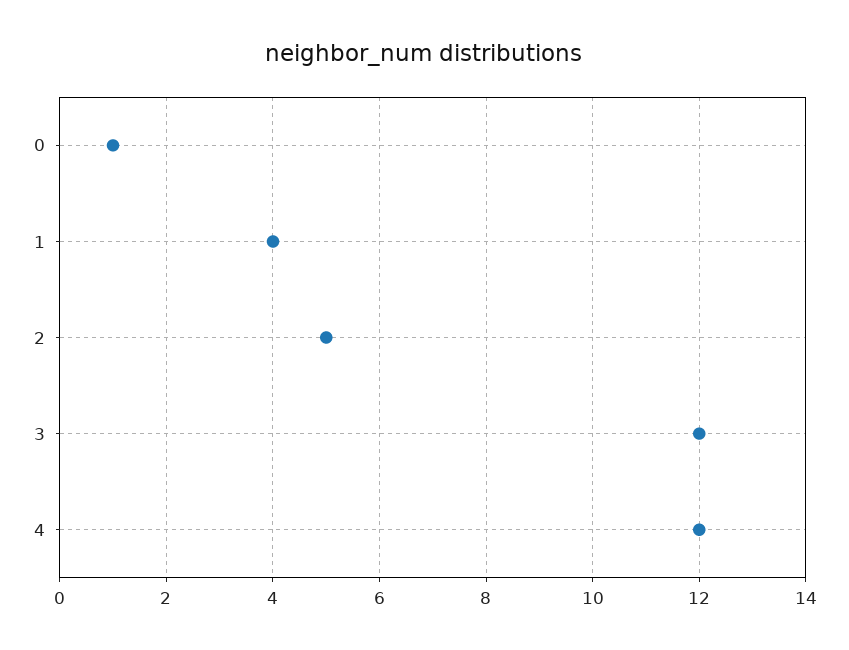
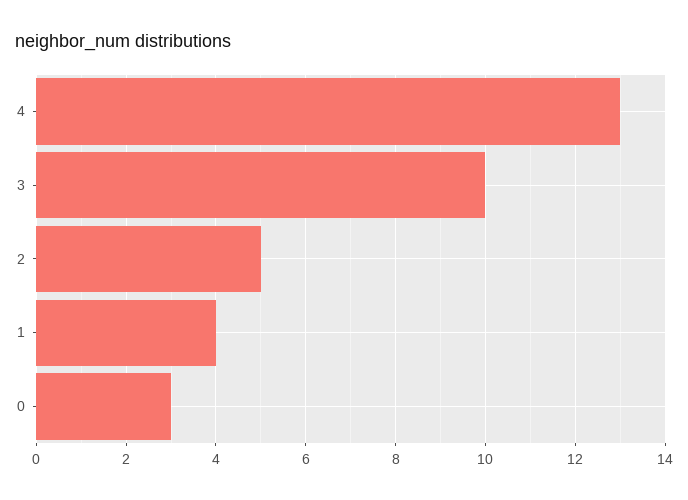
0: 1 -> 3
3: 12 -> 10
4: 12 -> 13

